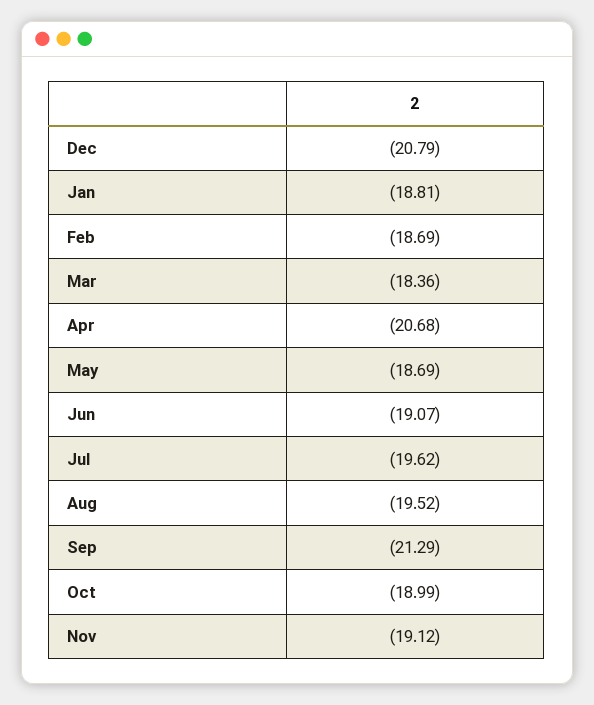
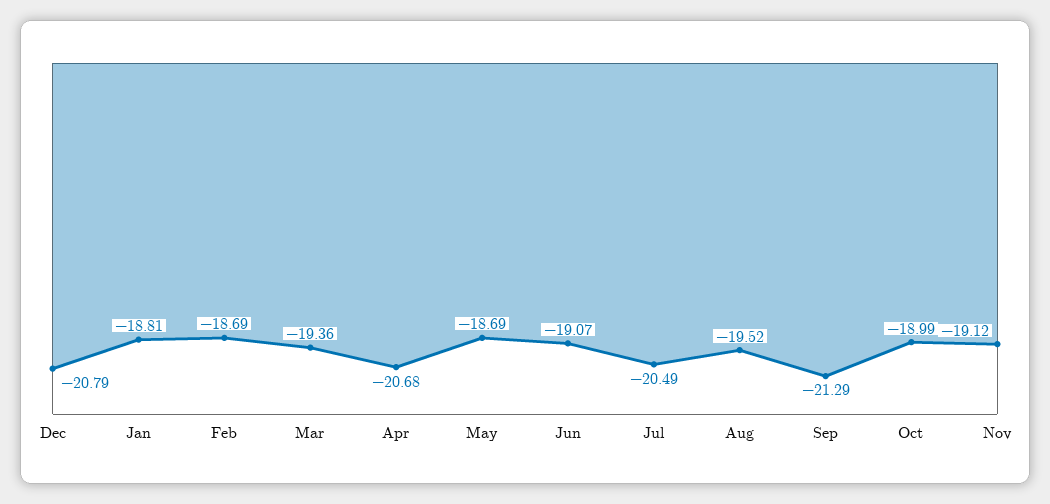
Mar: -18.36 -> -19.36
Jul: -19.62 -> -20.49

